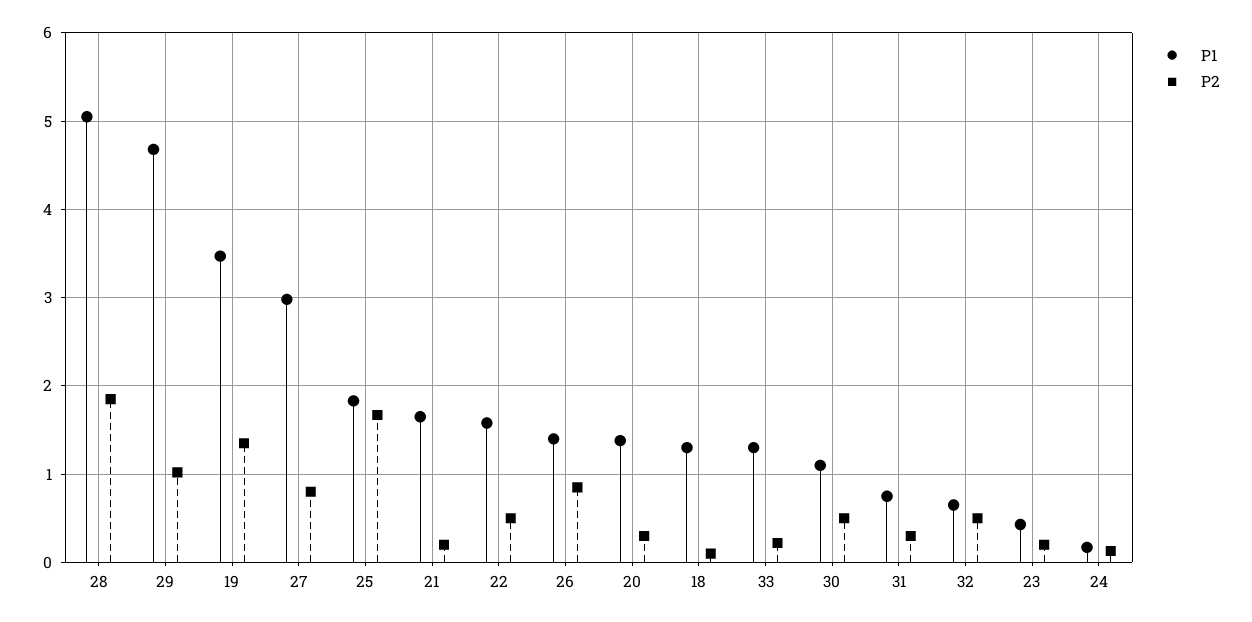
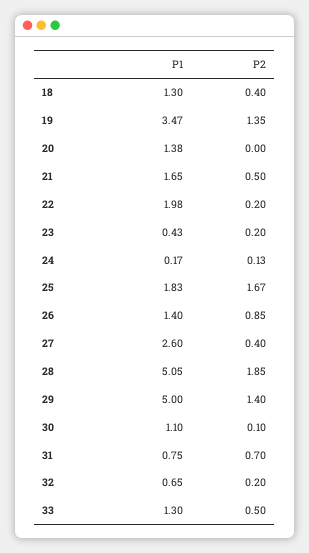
P1, 29: 4.7 -> 5
P2, 29: 1 -> 1.4
P1, 27: 3 -> 2.6
P2, 27: 0.8 -> 0.4
P2, 21: 0.2 -> 0.5
P1, 22: 1.6 -> 1.98
P2, 22: 0.5 -> 0.2
P2, 20: 0.3 -> 0
P2, 18: 0.1 -> 0.4
P2, 33: 0.2 -> 0.5
P2, 30: 0.5 -> 0.1
P2, 31: 0.3 -> 0.7
P2, 32: 0.5 -> 0.2

